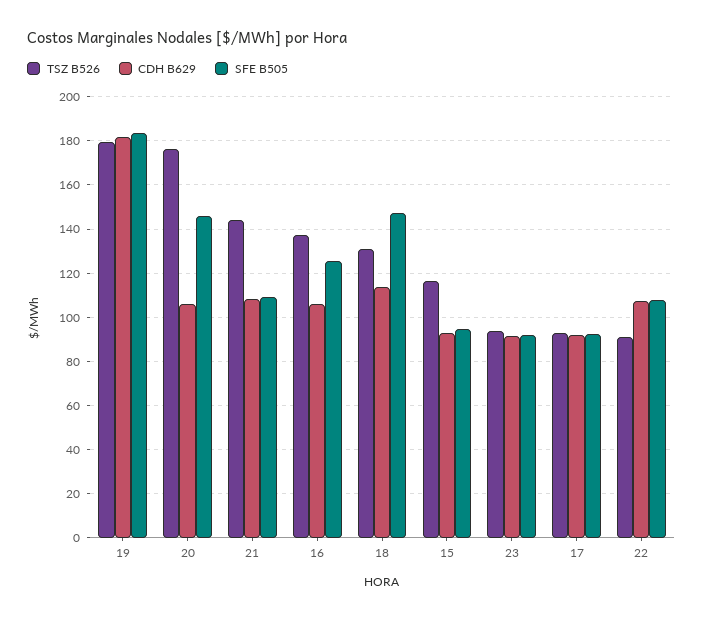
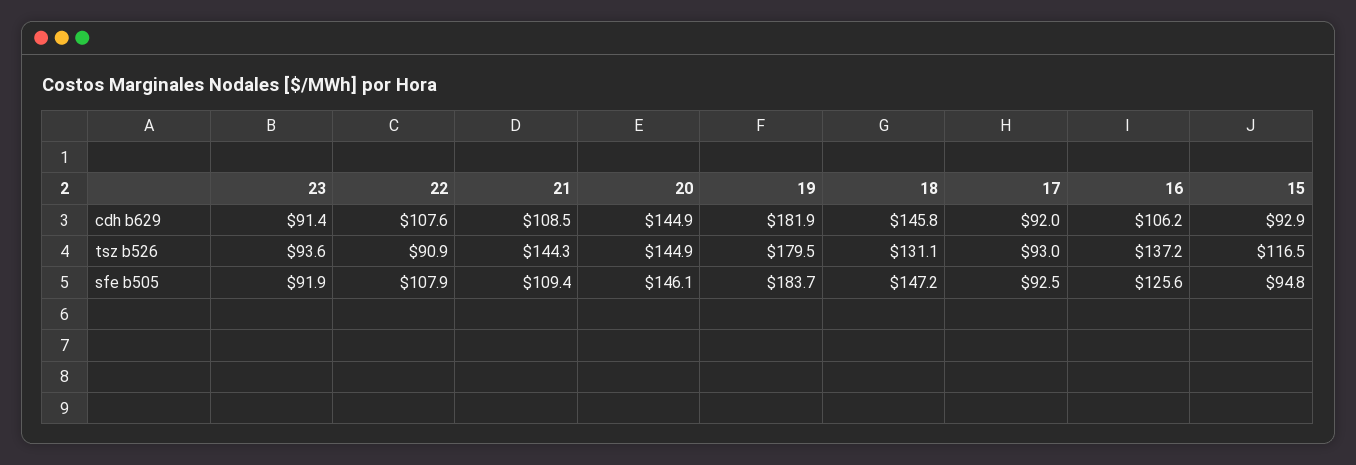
TSZ B526, 20: 175 -> 144.9
CDH B629, 20: 105 -> 144.9
CDH B629, 18: 115 -> 145.8

